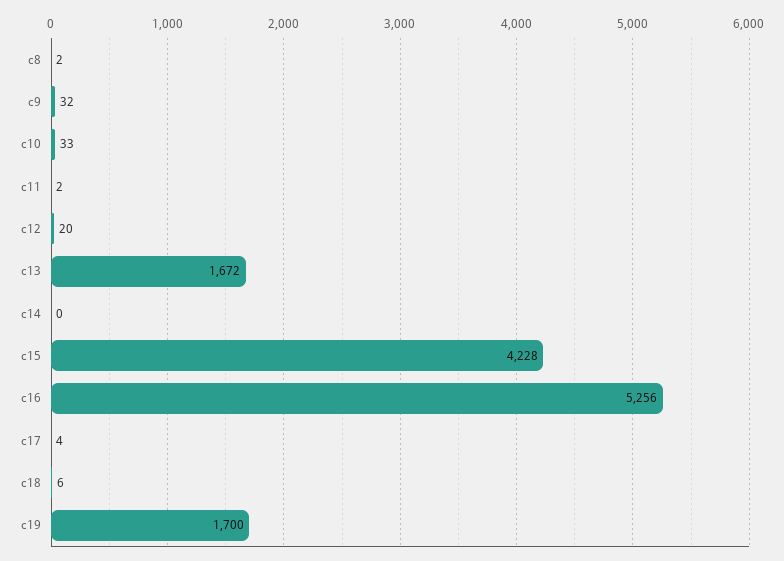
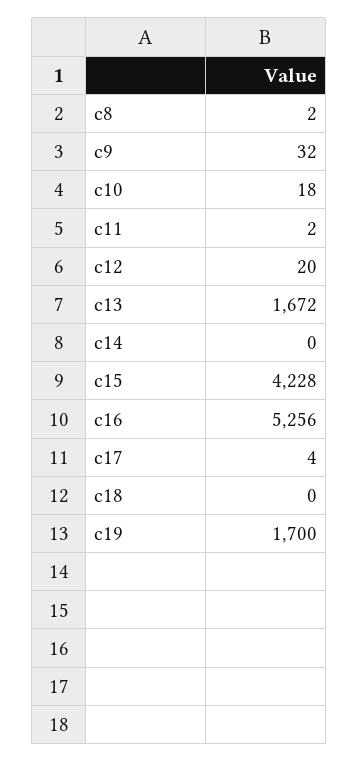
c10: 33 -> 18
c18: 6 -> 0

